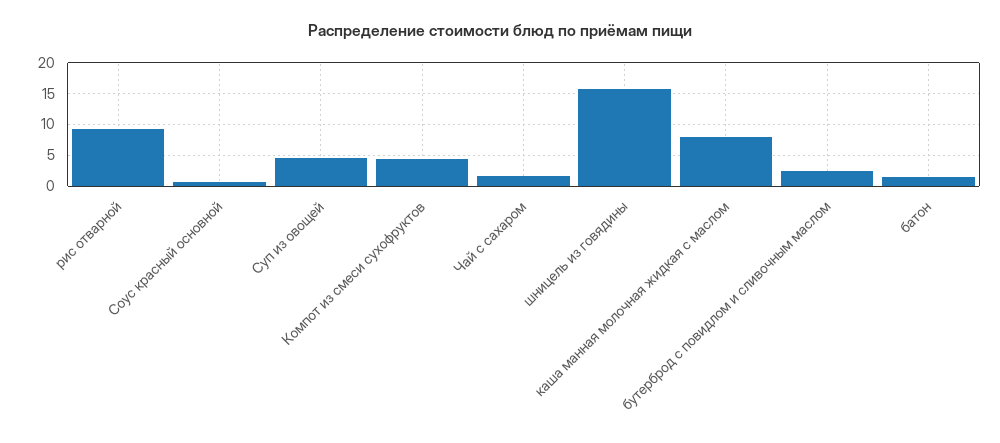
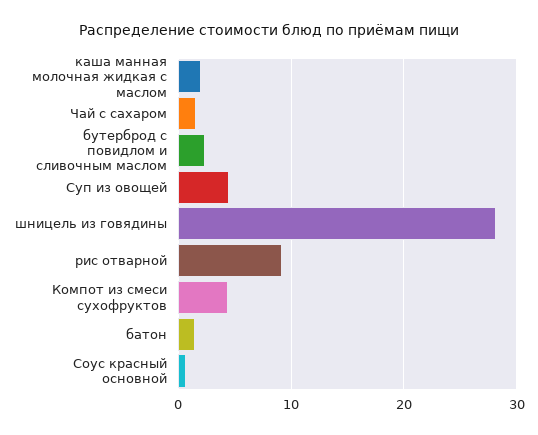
шницель из говядины: 16 -> 28
каша манная молочная жидкая с маслом: 8 -> 2

